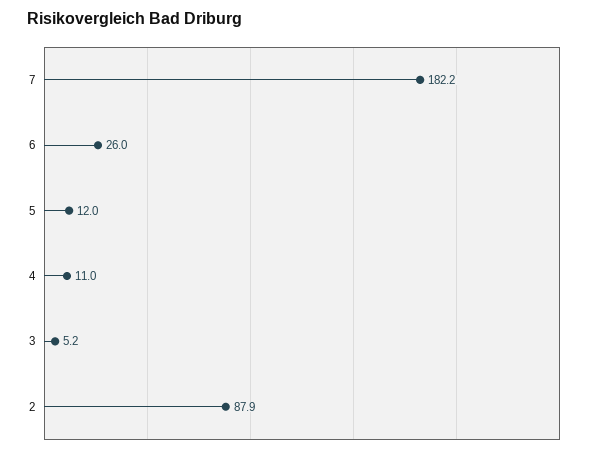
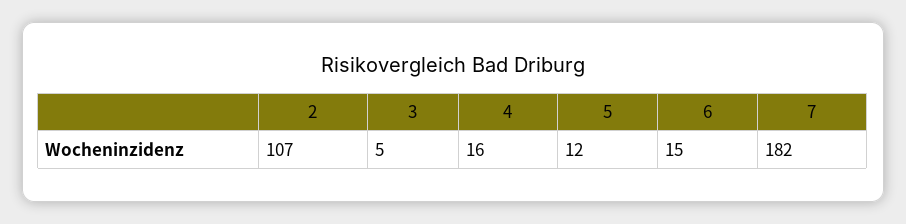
6: 26 -> 15
4: 11 -> 16
2: 87.9 -> 107

